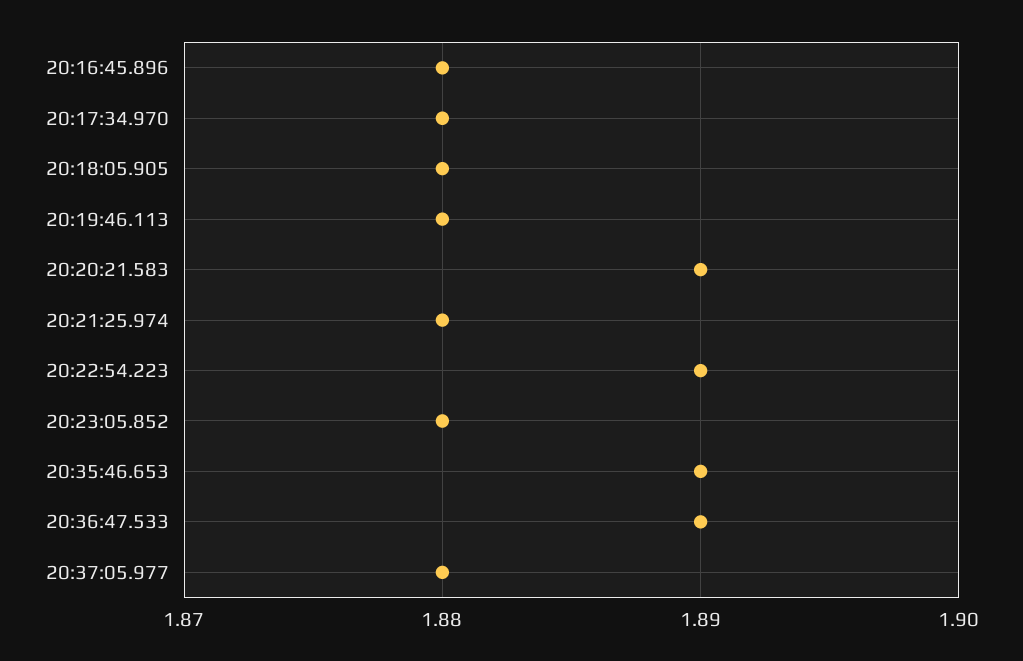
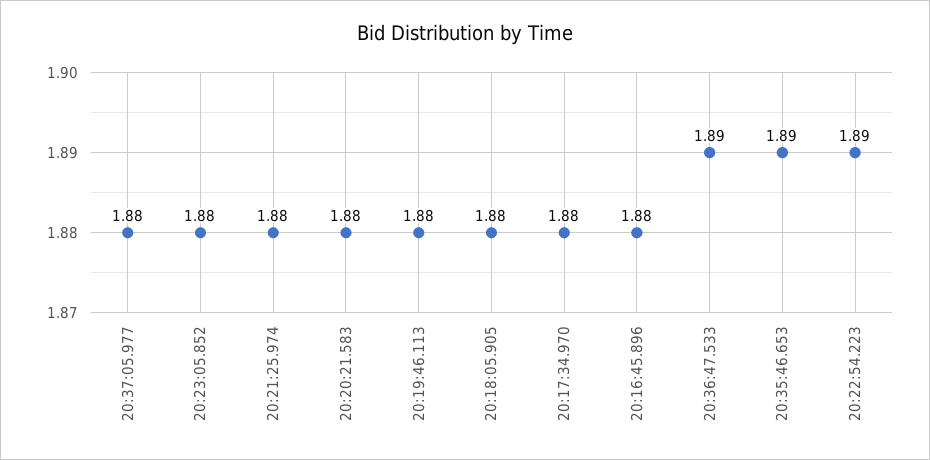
20:20:21.583: 1.89 -> 1.88

